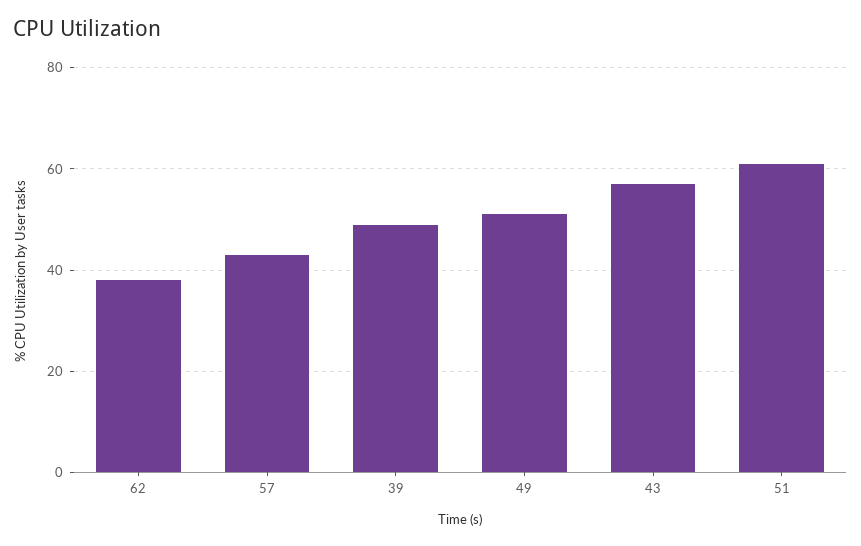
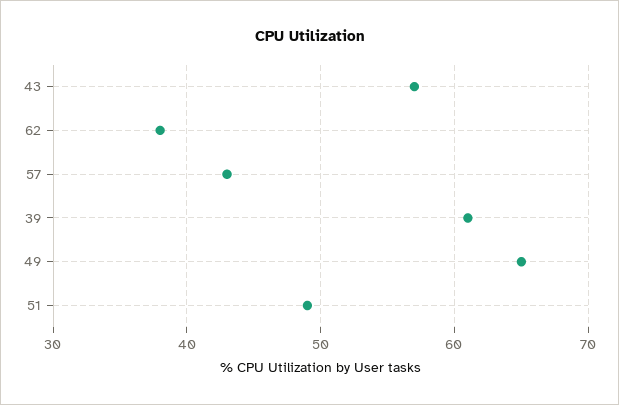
39: 50 -> 61
49: 50 -> 65
51: 60 -> 49

